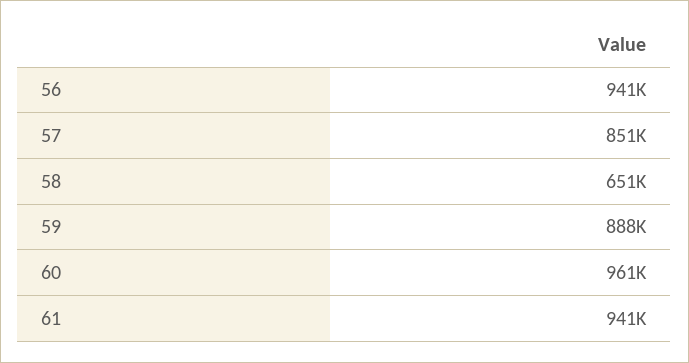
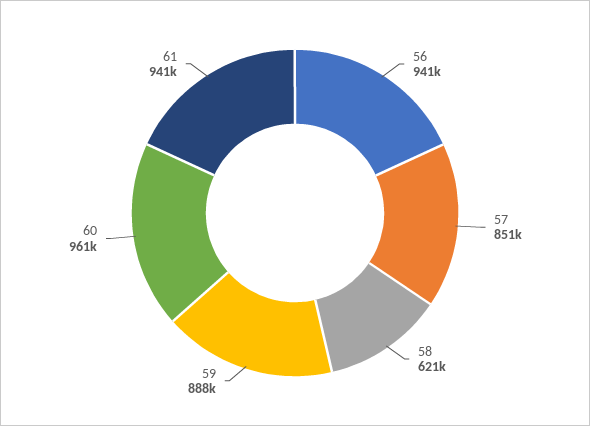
58: 651000 -> 621000

